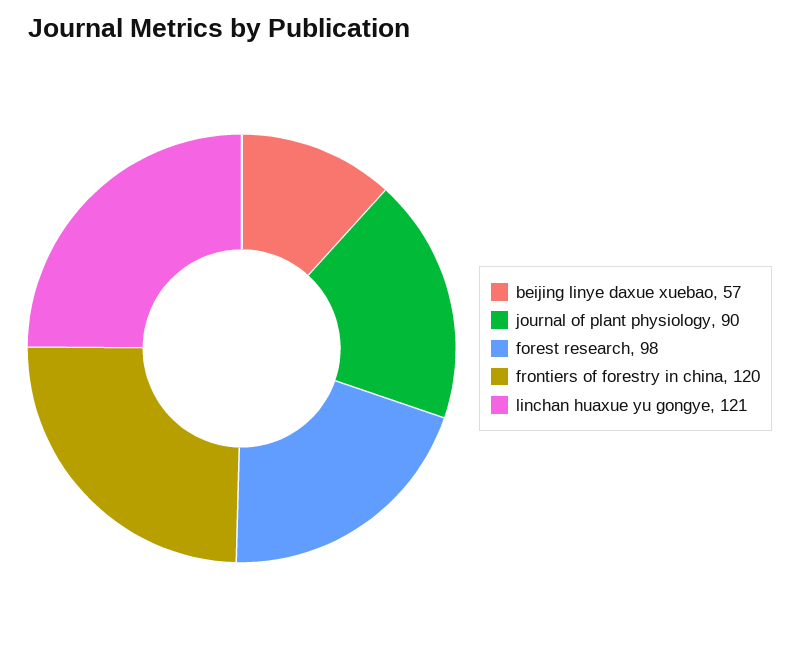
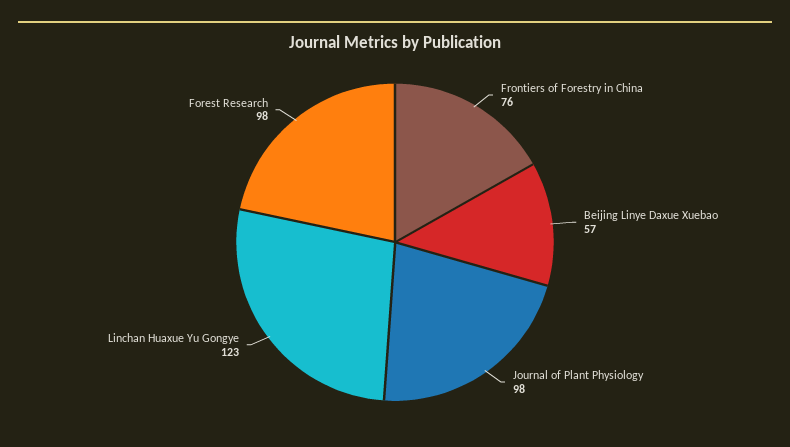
journal of plant physiology: 90 -> 98
frontiers of forestry in china: 120 -> 76
linchan huaxue yu gongye: 121 -> 123

